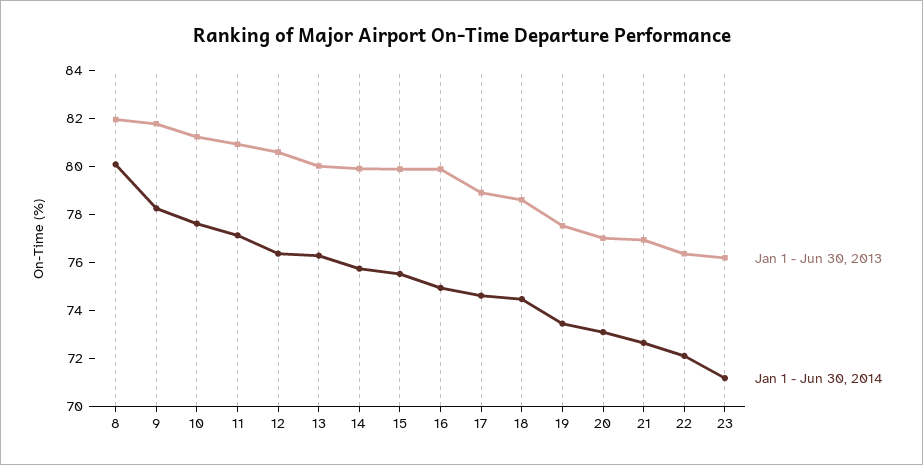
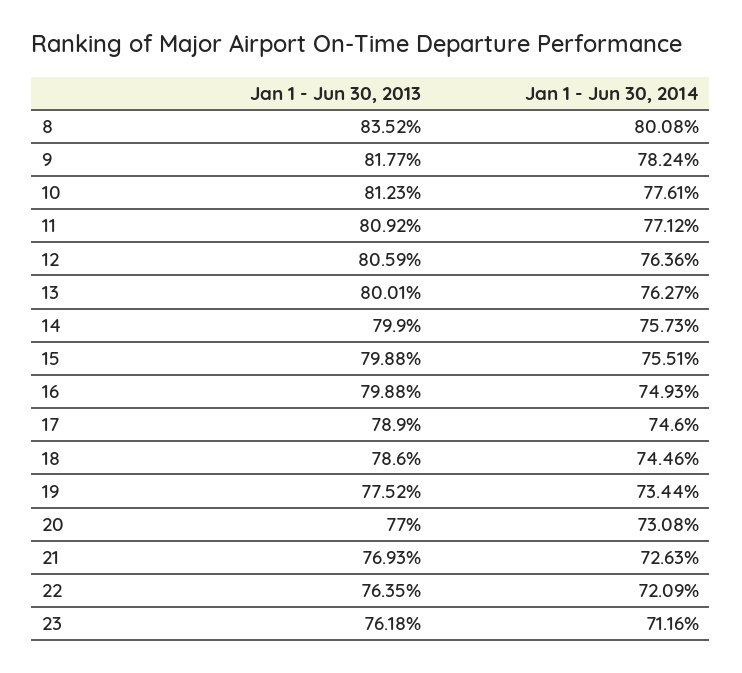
Jan 1 - Jun 30, 2013, 8: 82 -> 83.52

